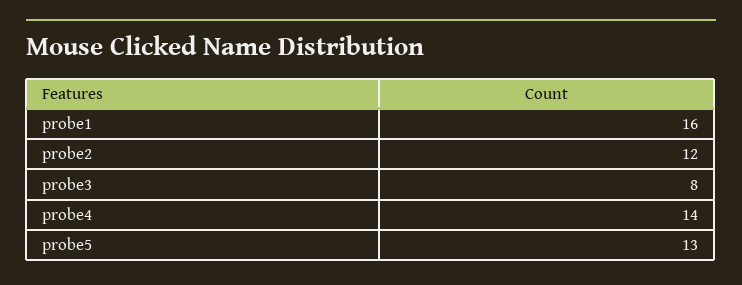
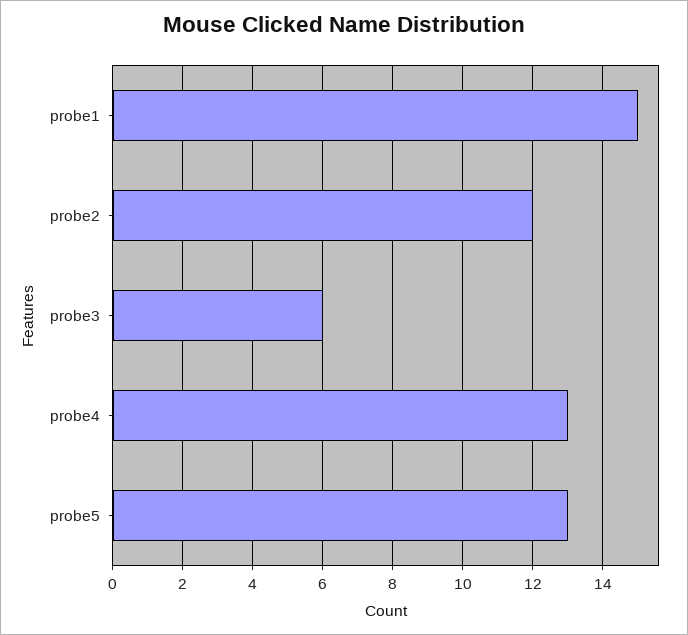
probe1: 16 -> 15
probe3: 8 -> 6
probe4: 14 -> 13

